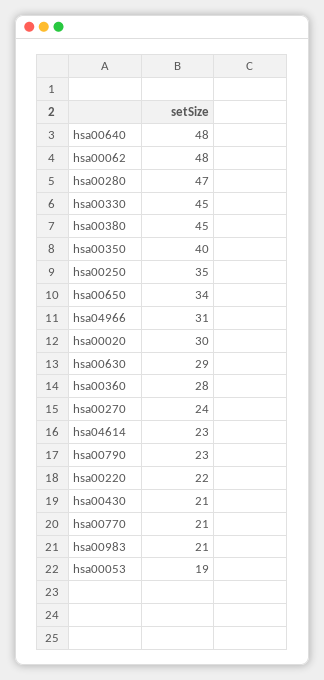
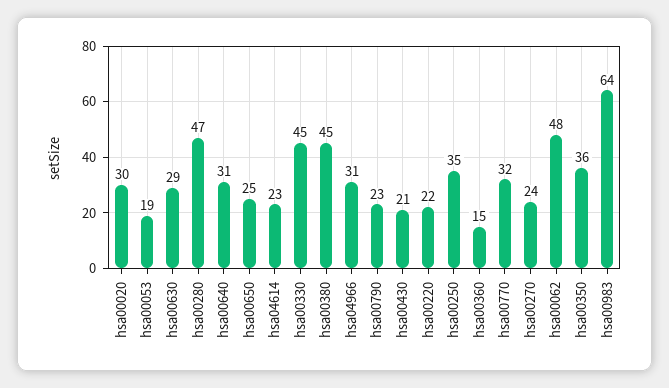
hsa00640: 48 -> 31
hsa00350: 40 -> 36
hsa00650: 34 -> 25
hsa00360: 28 -> 15
hsa00770: 21 -> 32
hsa00983: 21 -> 64

